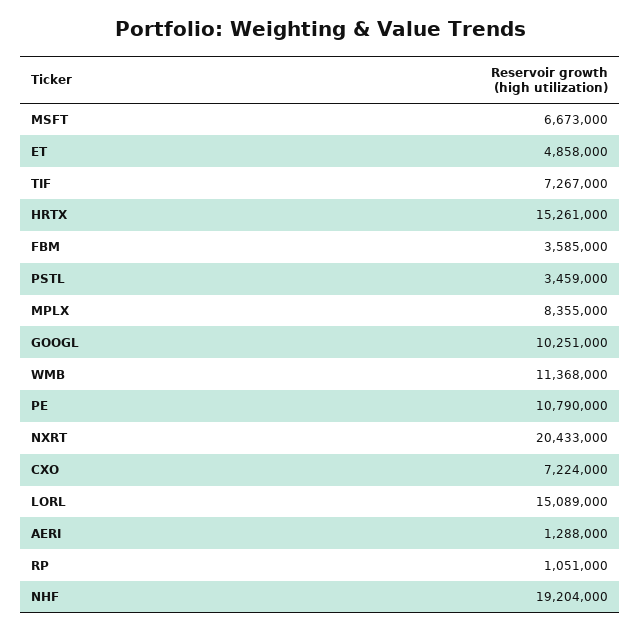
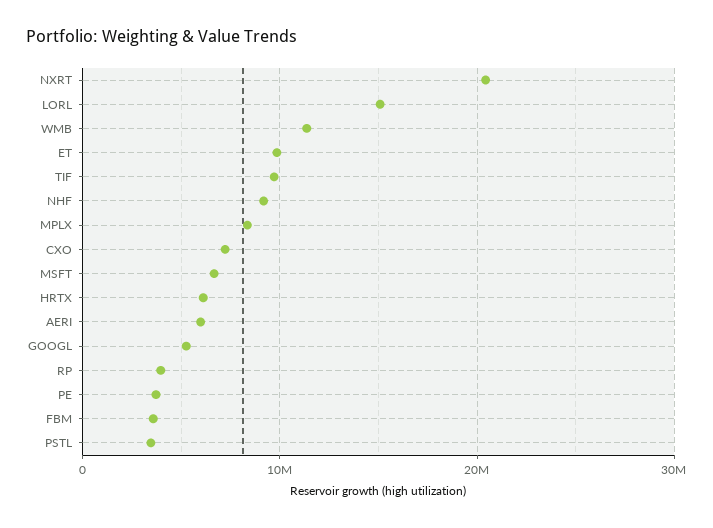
ET: 4858000 -> 10000000
TIF: 7267000 -> 10000000
HRTX: 15261000 -> 6000000
GOOGL: 10251000 -> 5000000
PE: 10790000 -> 4000000
AERI: 1288000 -> 6000000
RP: 1051000 -> 4000000
NHF: 19204000 -> 9000000

